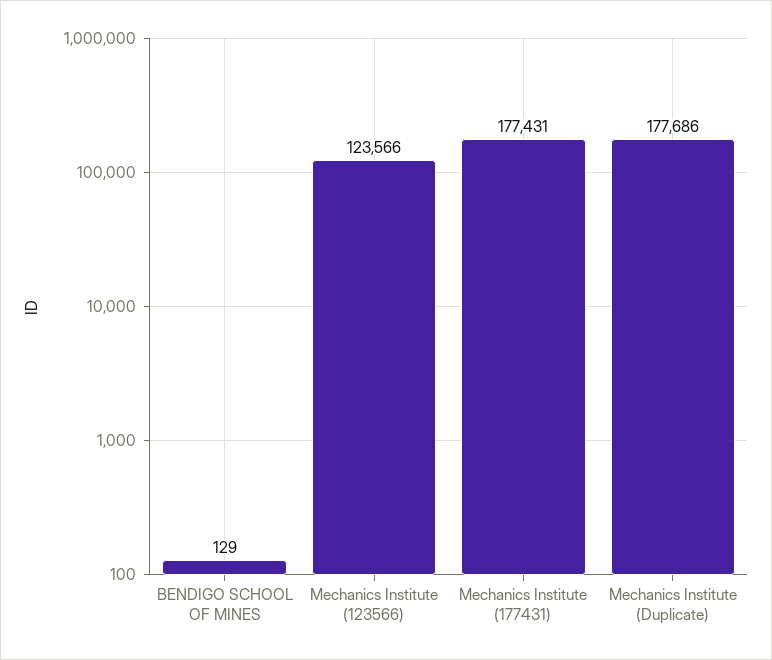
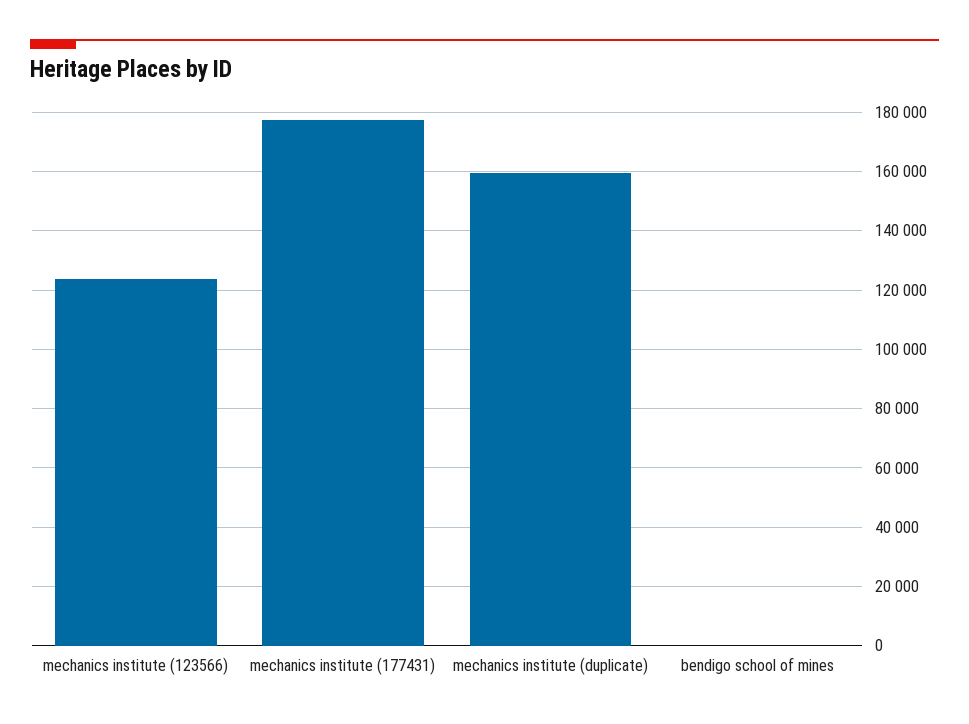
Mechanics Institute (Duplicate): 177686 -> 160000

